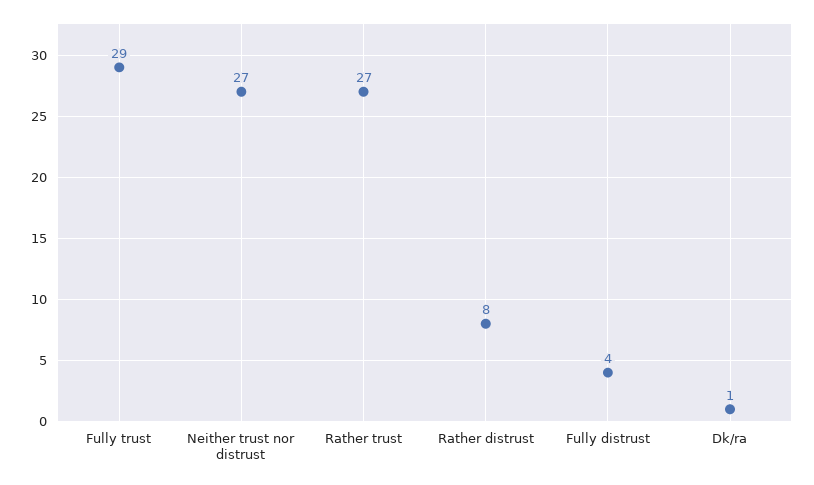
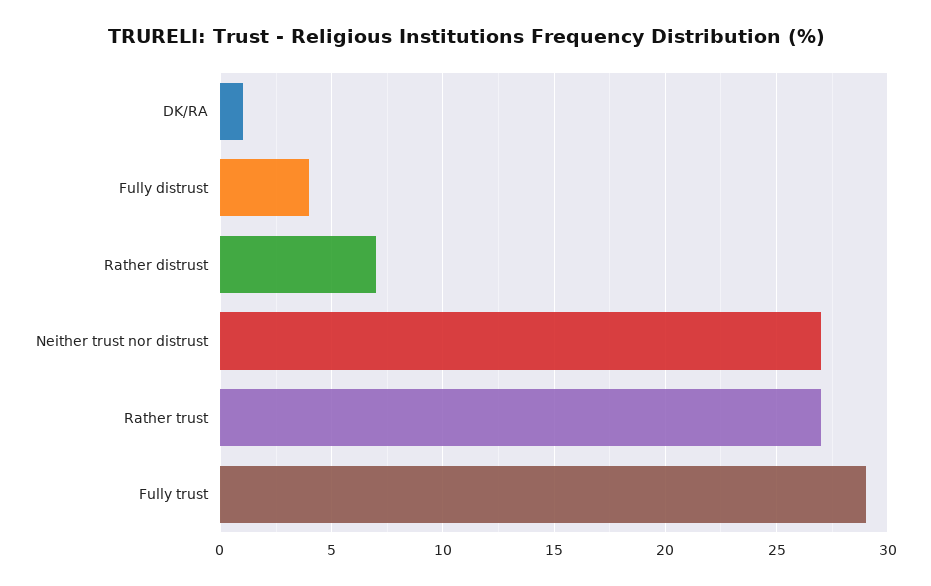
Rather distrust: 8 -> 7

